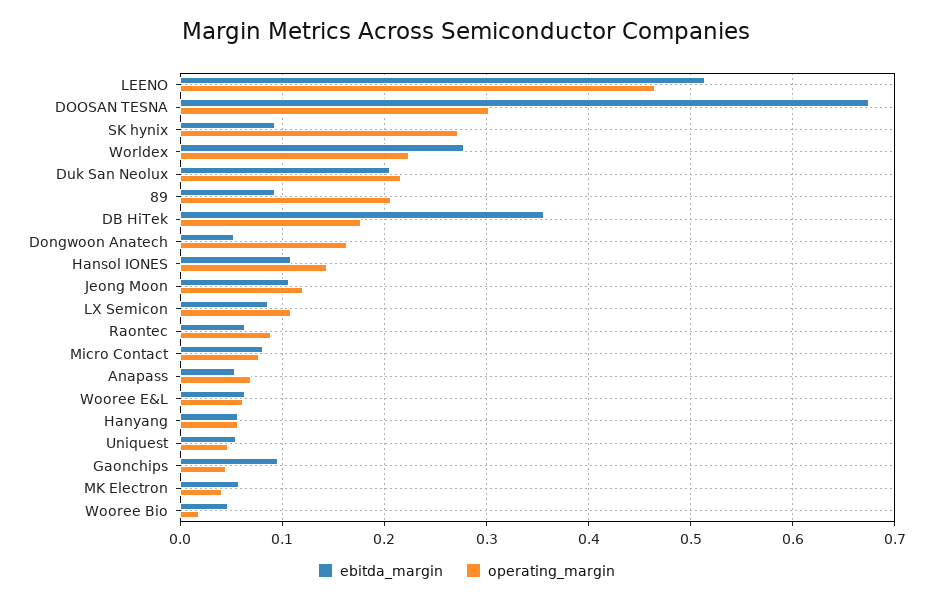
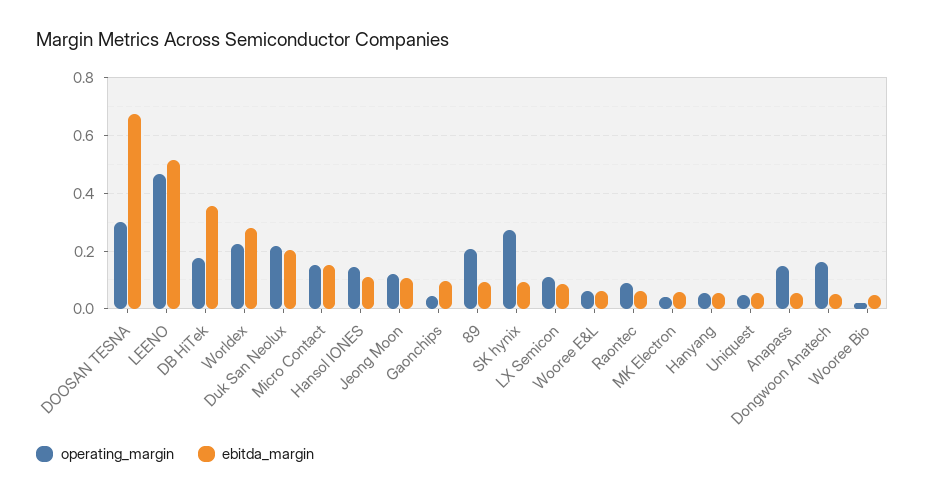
ebitda_margin, Micro Contact: 0.08 -> 0.15
operating_margin, Micro Contact: 0.08 -> 0.15
operating_margin, Anapass: 0.07 -> 0.15

